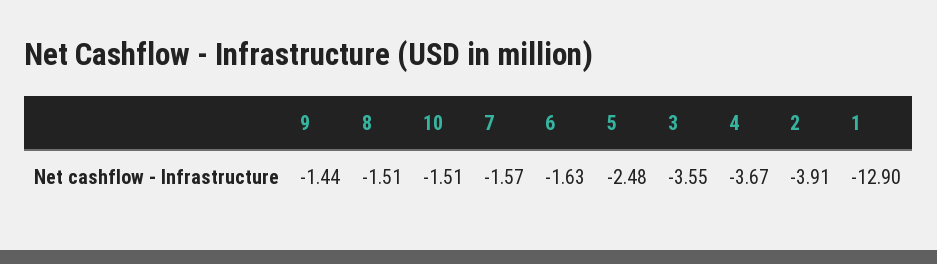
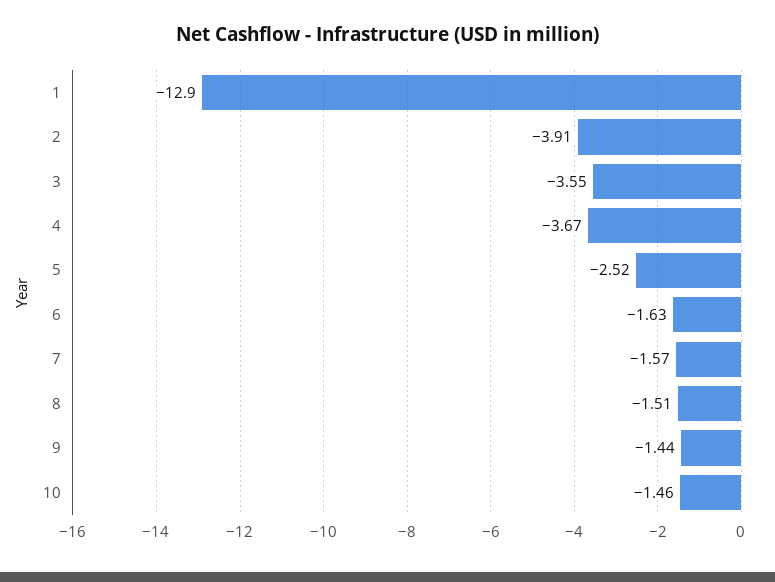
10: -1.51 -> -1.46
5: -2.48 -> -2.52

